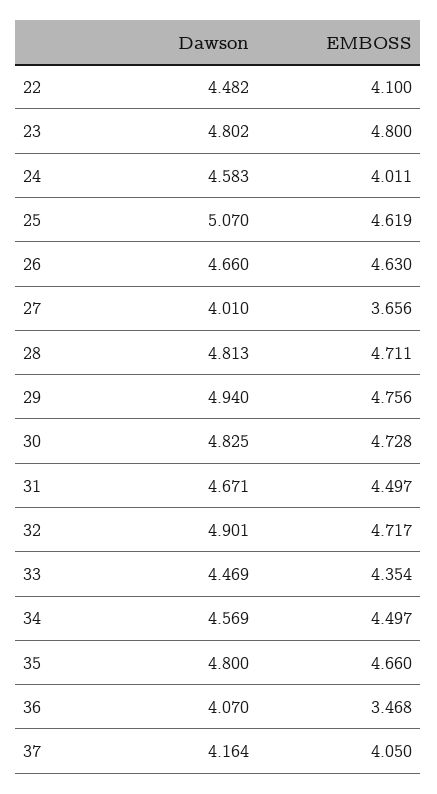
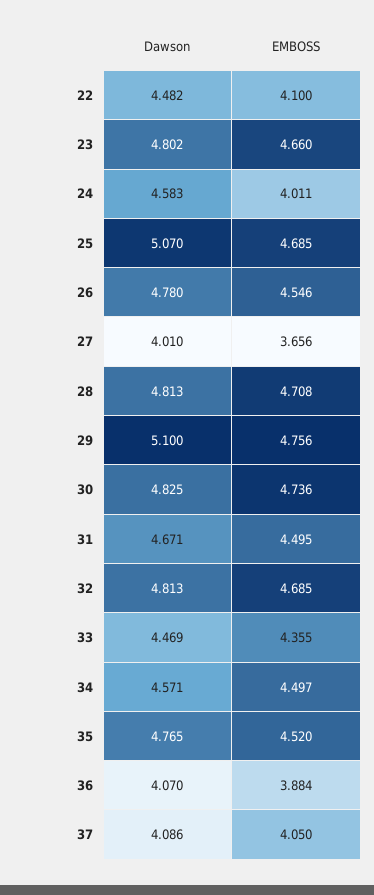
EMBOSS, 23: 4.8 -> 4.66
EMBOSS, 25: 4.619 -> 4.685
Dawson, 26: 4.66 -> 4.78
EMBOSS, 26: 4.63 -> 4.546
EMBOSS, 28: 4.711 -> 4.708
Dawson, 29: 4.94 -> 5.1
EMBOSS, 30: 4.728 -> 4.736
EMBOSS, 31: 4.497 -> 4.495
Dawson, 32: 4.901 -> 4.813
EMBOSS, 32: 4.717 -> 4.685
EMBOSS, 33: 4.354 -> 4.355
Dawson, 34: 4.569 -> 4.571
Dawson, 35: 4.8 -> 4.765
EMBOSS, 35: 4.66 -> 4.52
EMBOSS, 36: 3.468 -> 3.884
Dawson, 37: 4.164 -> 4.086

